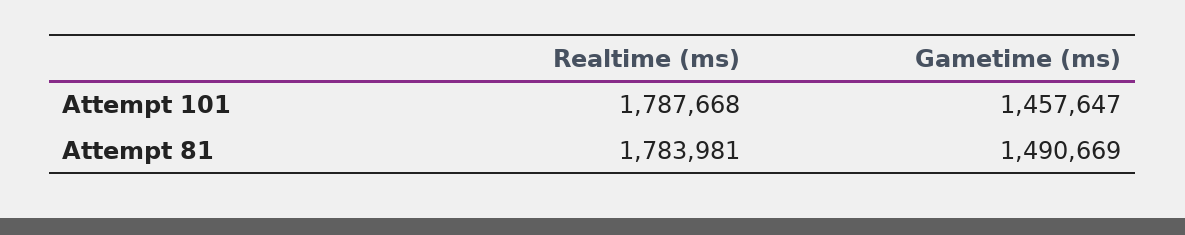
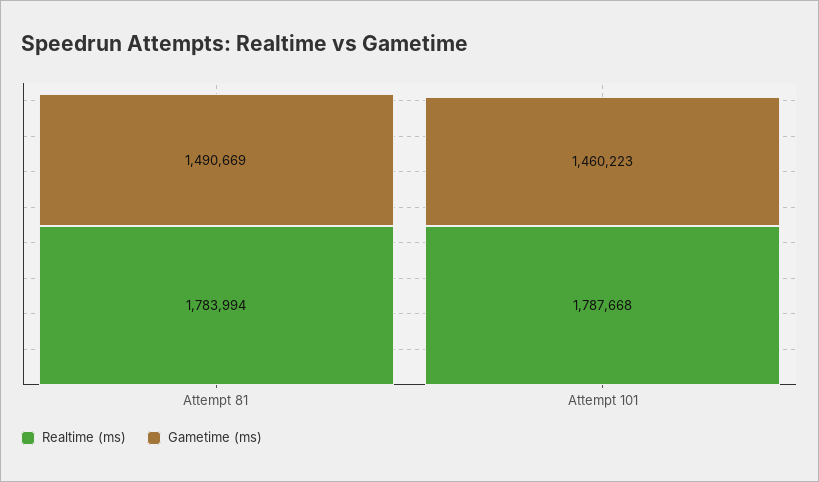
Gametime (ms), Attempt 101: 1457647 -> 1460223
Realtime (ms), Attempt 81: 1783981 -> 1783994

